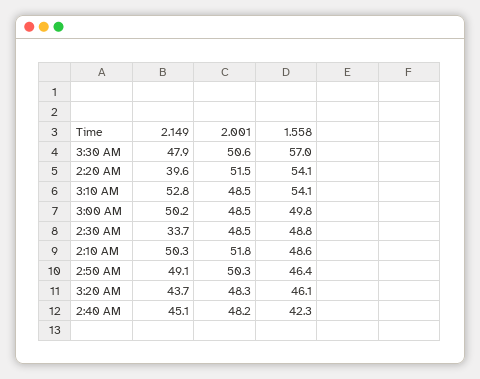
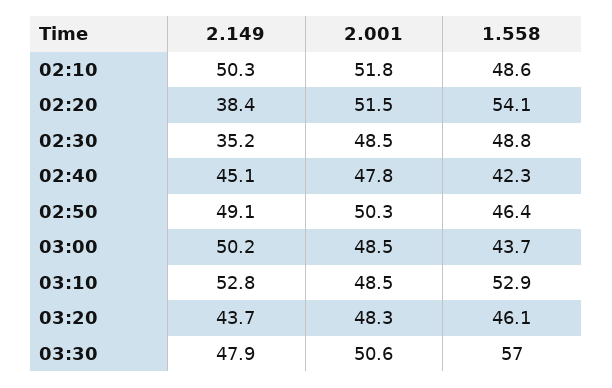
2.149, 2:20 AM: 39.6 -> 38.4
1.558, 3:10 AM: 54.1 -> 52.9
1.558, 3:00 AM: 49.8 -> 43.7
2.149, 2:30 AM: 33.7 -> 35.2
2.001, 2:40 AM: 48.2 -> 47.8

